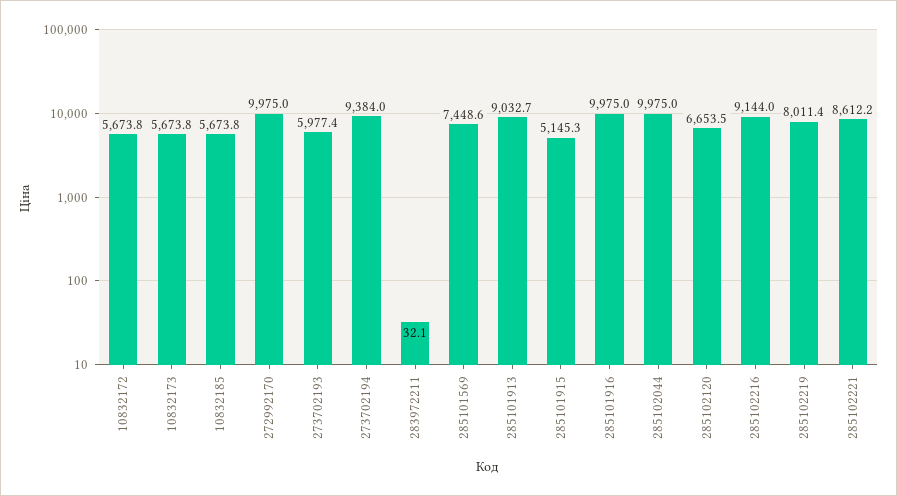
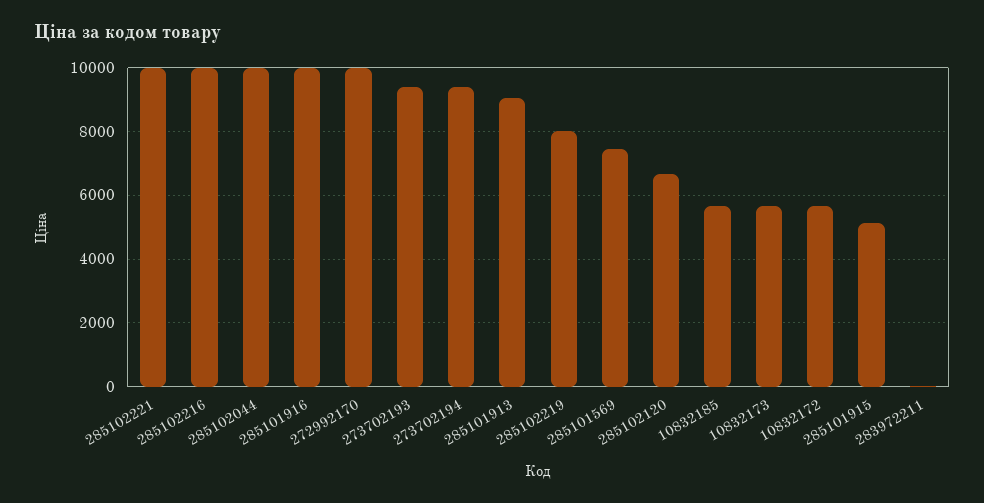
273702193: 5977.4 -> 9400
285102216: 9144 -> 10000
285102221: 8612.2 -> 10000

